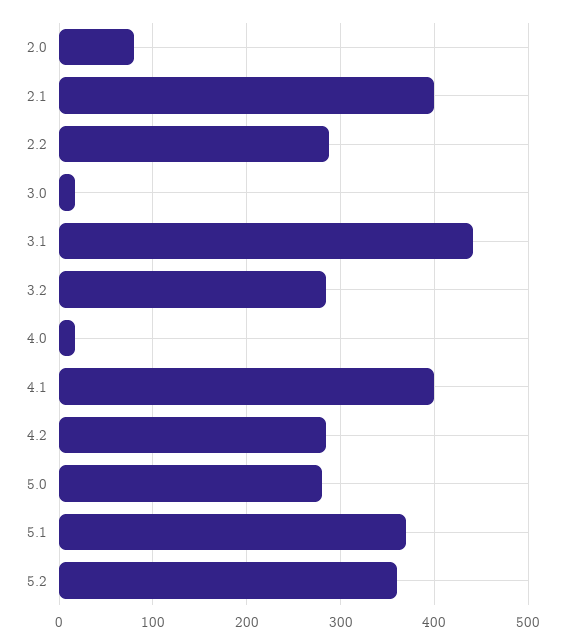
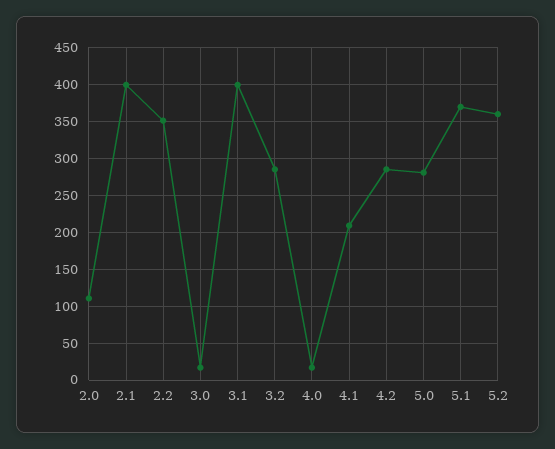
2.0: 80 -> 110
2.2: 290 -> 350
3.1: 440 -> 400
4.1: 400 -> 210

